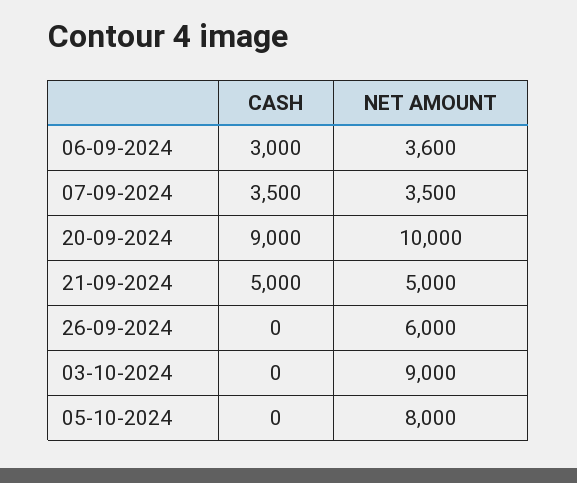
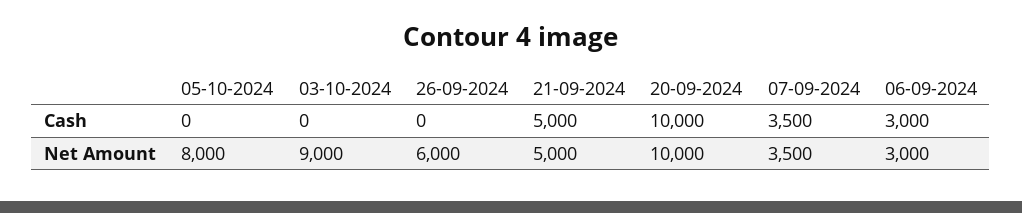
NET AMOUNT, 06-09-2024: 3600 -> 3000
CASH, 20-09-2024: 9000 -> 10000

